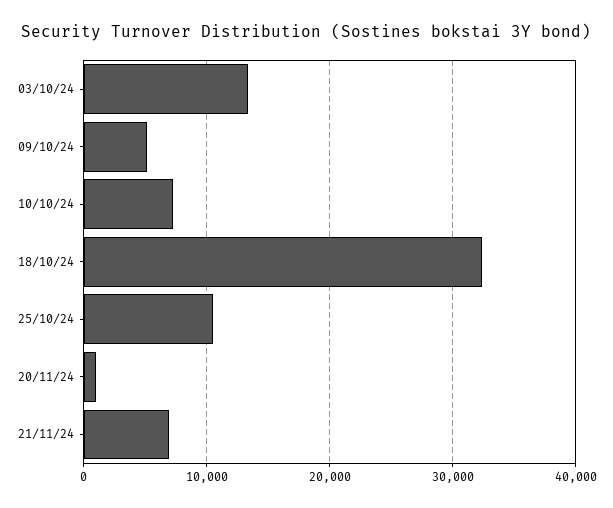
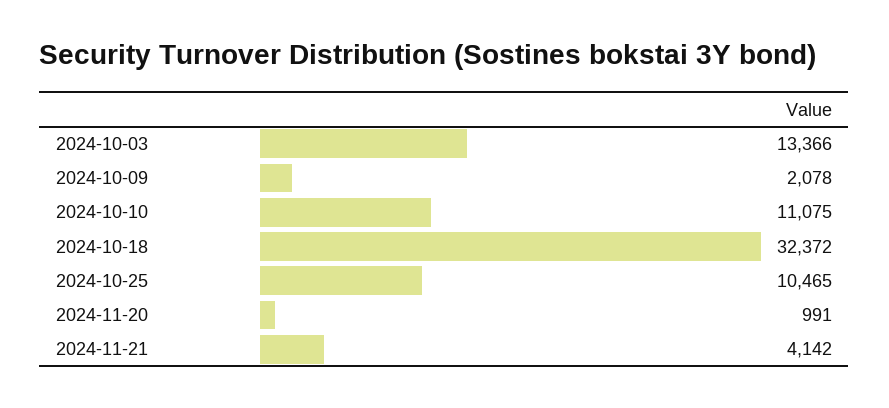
09/10/24: 5000 -> 2078
10/10/24: 7000 -> 11075
21/11/24: 7000 -> 4142

